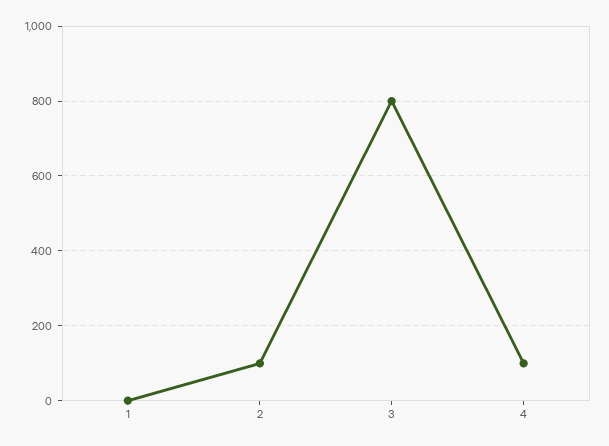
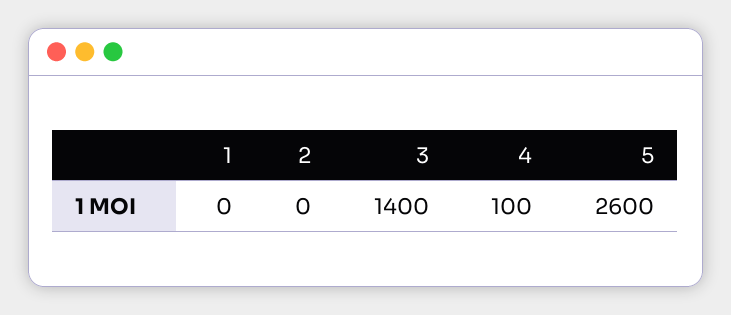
2: 100 -> 0
3: 800 -> 1400
5: none -> 2600

